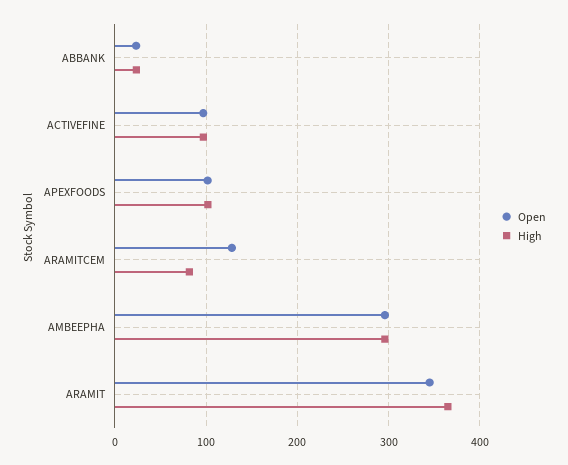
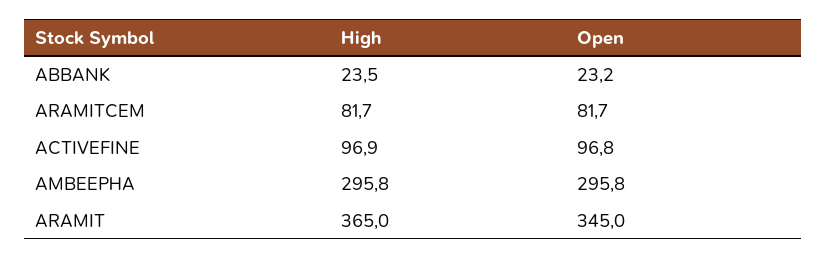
Open, APEXFOODS: 100 -> none
High, APEXFOODS: 100 -> none
Open, ARAMITCEM: 130 -> 81.7

